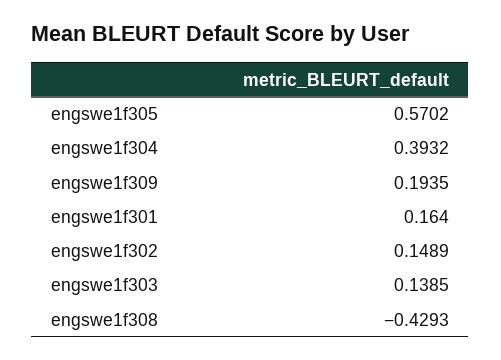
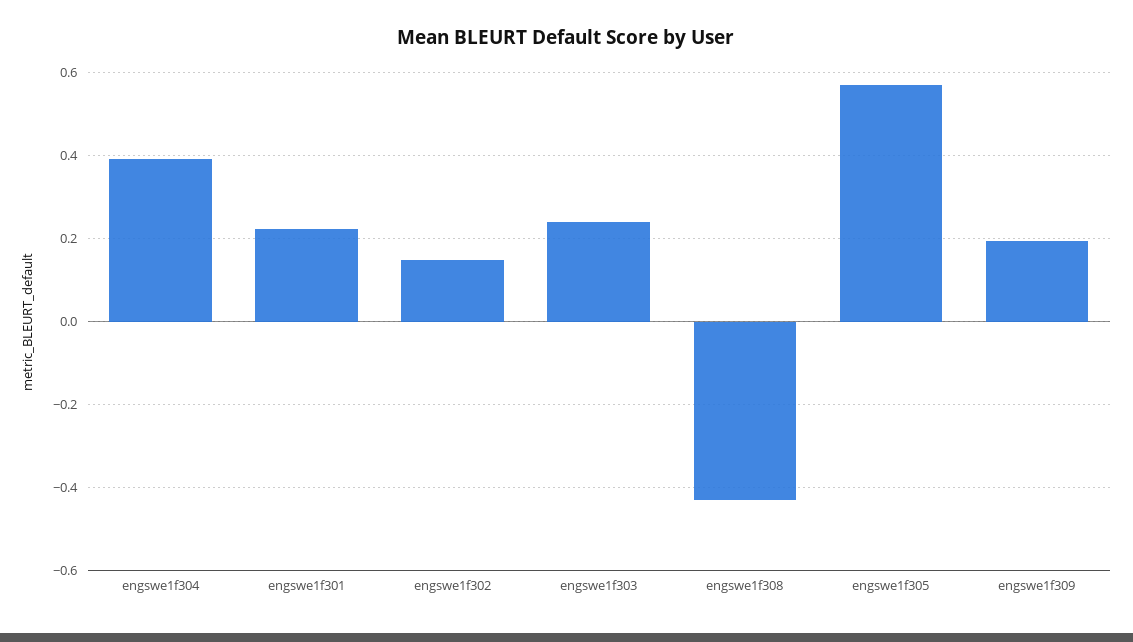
engswe1f301: 0.164 -> 0.22
engswe1f303: 0.1385 -> 0.24

